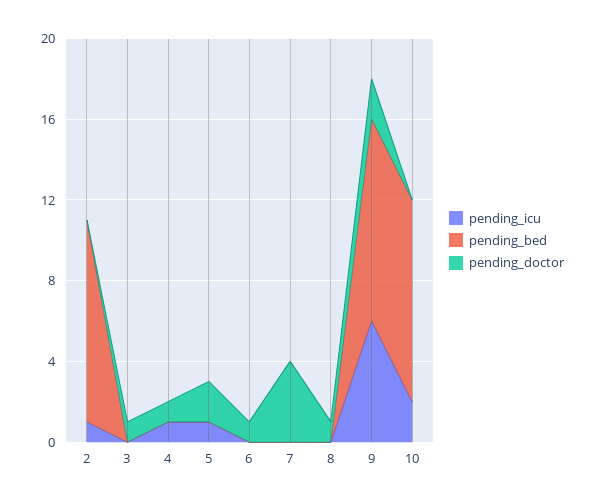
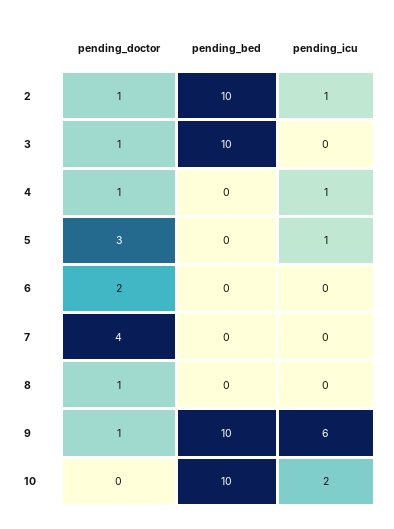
pending_doctor, 2: 0 -> 1
pending_bed, 3: 0 -> 10
pending_doctor, 5: 2 -> 3
pending_doctor, 6: 1 -> 2
pending_doctor, 9: 2 -> 1

